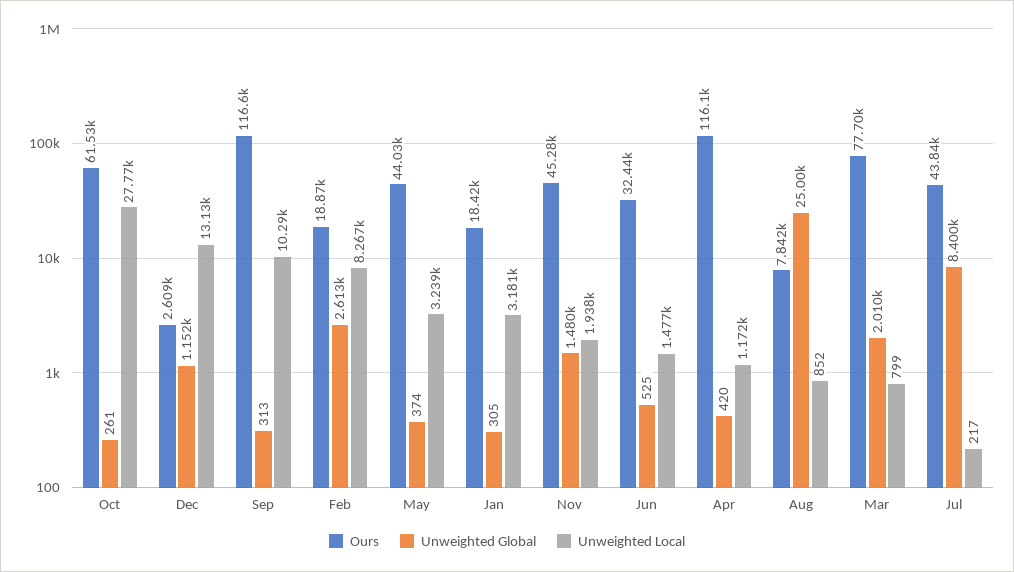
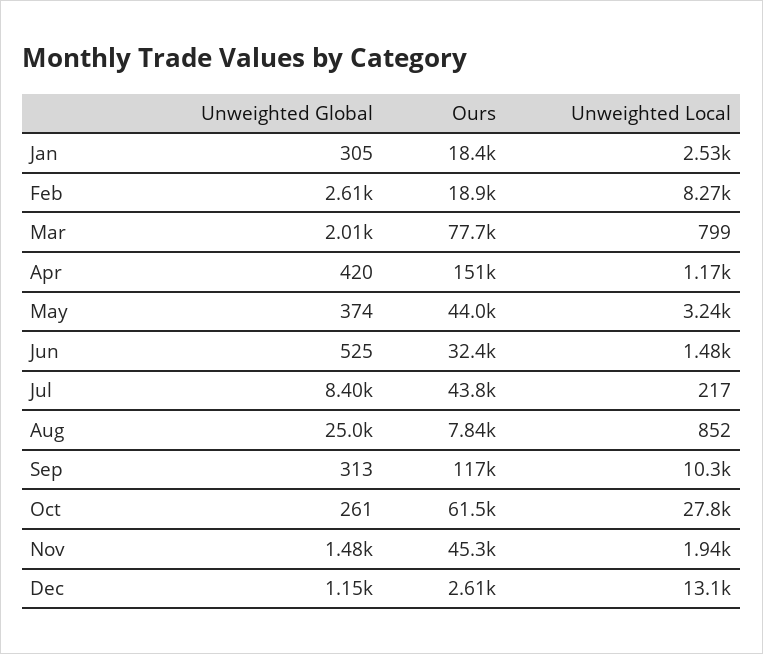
Unweighted Local, Jan: 3181 -> 2530
Ours, Apr: 116100 -> 151000

